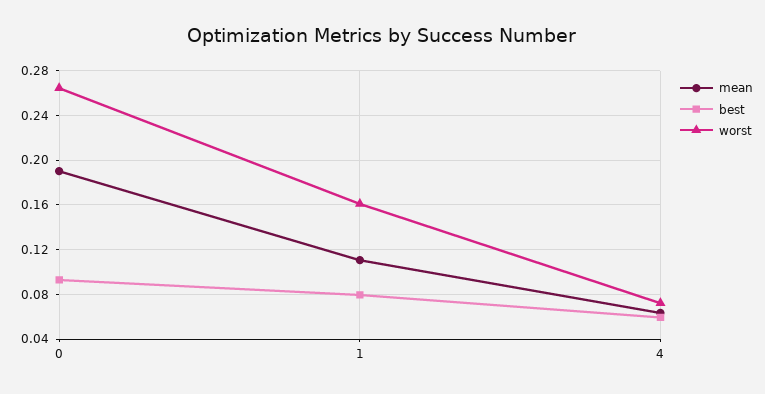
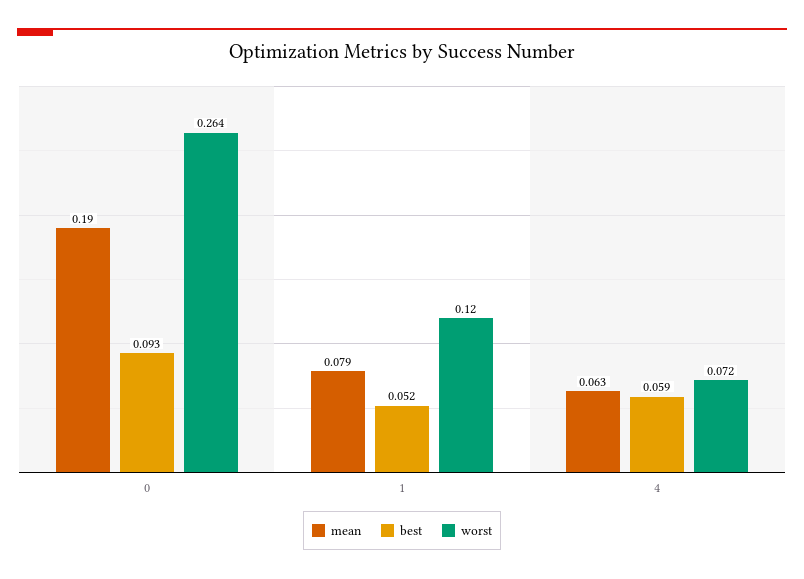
mean, 1: 0.11 -> 0.079
best, 1: 0.08 -> 0.052
worst, 1: 0.16 -> 0.12

